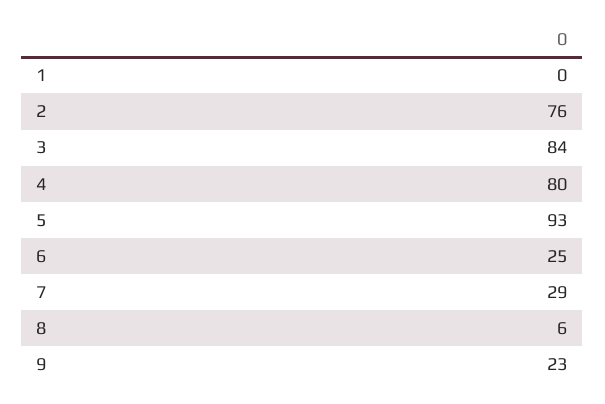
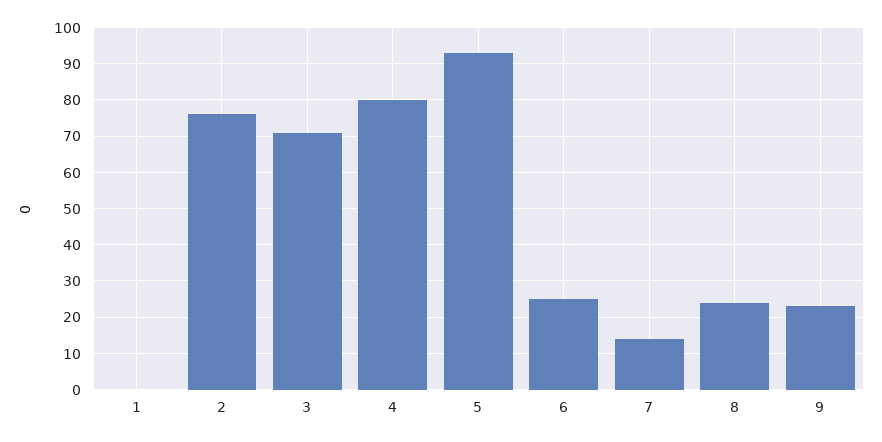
3: 84 -> 70
7: 29 -> 15
8: 6 -> 25

